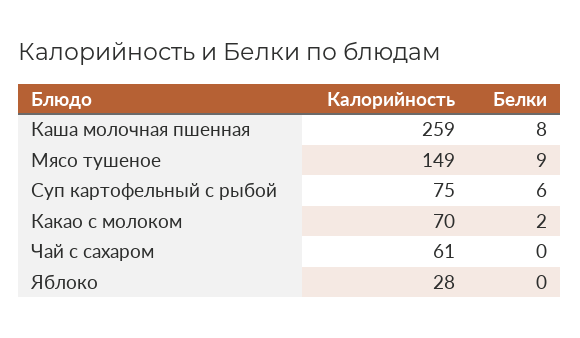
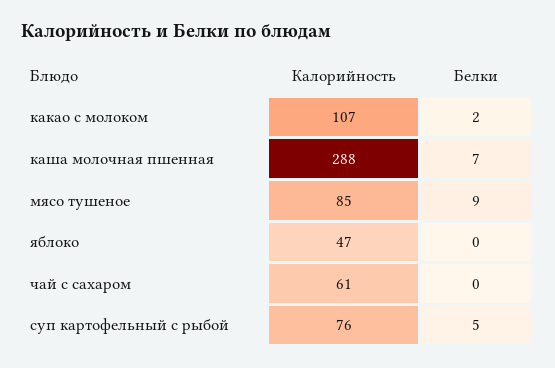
Калорийность, Каша молочная пшенная: 259 -> 288
Белки, Каша молочная пшенная: 8 -> 7
Калорийность, Мясо тушеное: 149 -> 85
Калорийность, Суп картофельный с рыбой: 75 -> 76
Белки, Суп картофельный с рыбой: 6 -> 5
Калорийность, Какао с молоком: 70 -> 107
Калорийность, Яблоко: 28 -> 47

